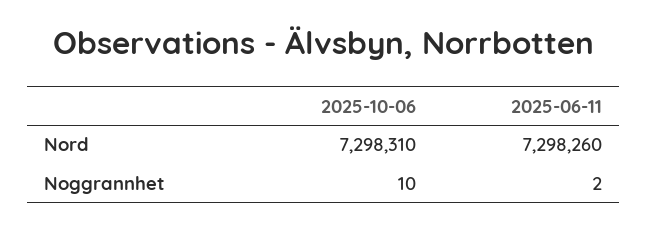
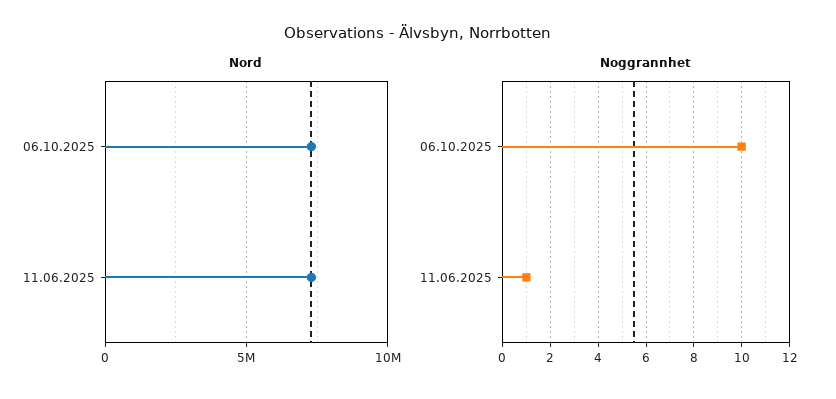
Noggrannhet, 2025-06-11: 2 -> 1

